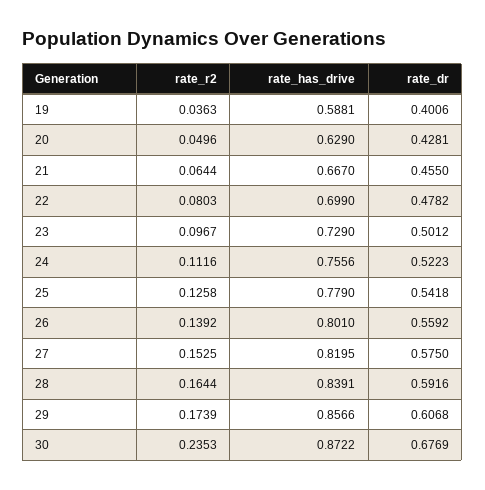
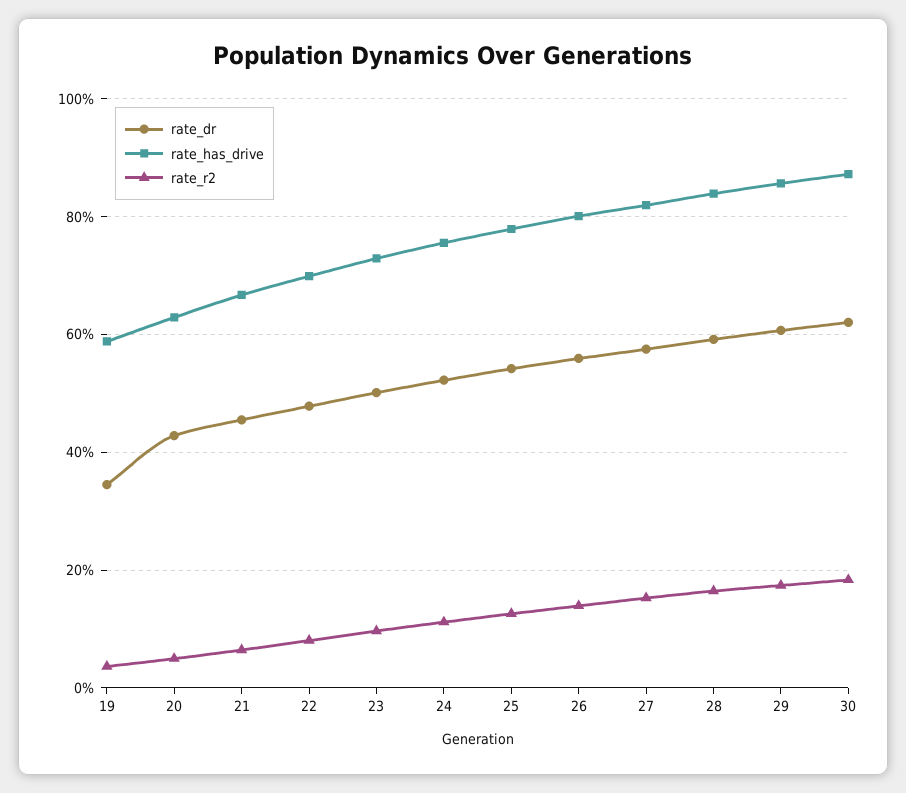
rate_dr, 19: 0.4006 -> 0.34
rate_r2, 30: 0.2353 -> 0.18
rate_dr, 30: 0.6769 -> 0.62

